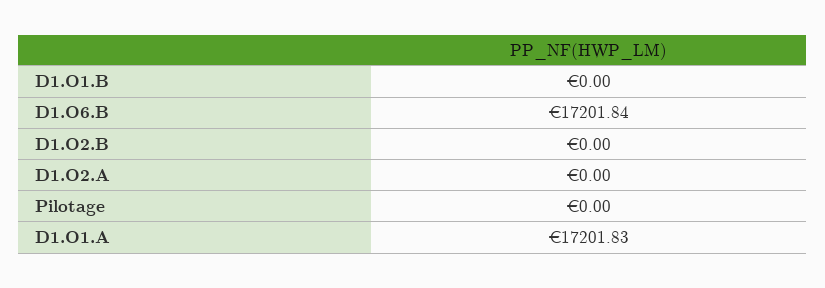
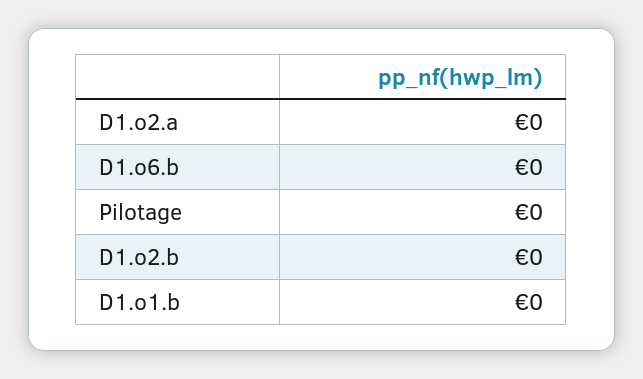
D1.O6.B: 17201.84 -> 0
D1.O1.A: 17201.83 -> none

